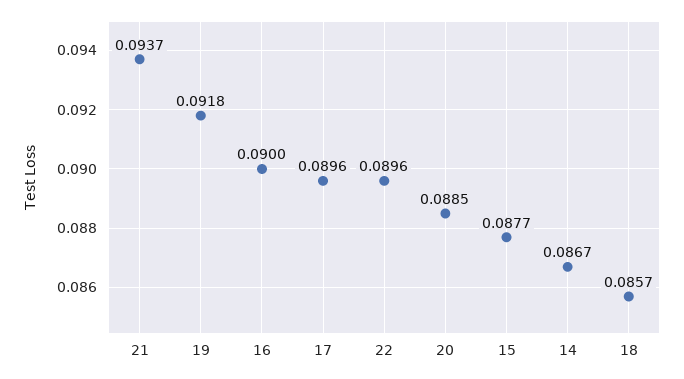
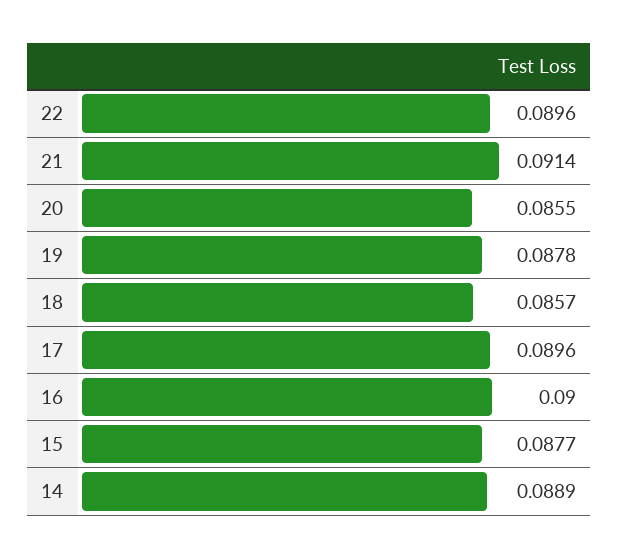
21: 0.0937 -> 0.0914
19: 0.0918 -> 0.0878
20: 0.0885 -> 0.0855
14: 0.0867 -> 0.0889

